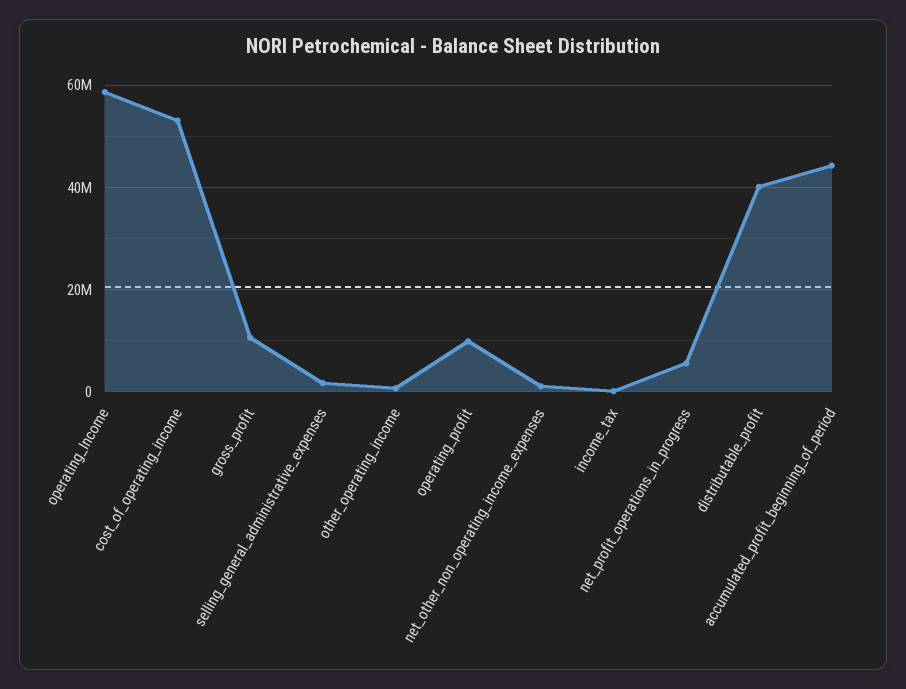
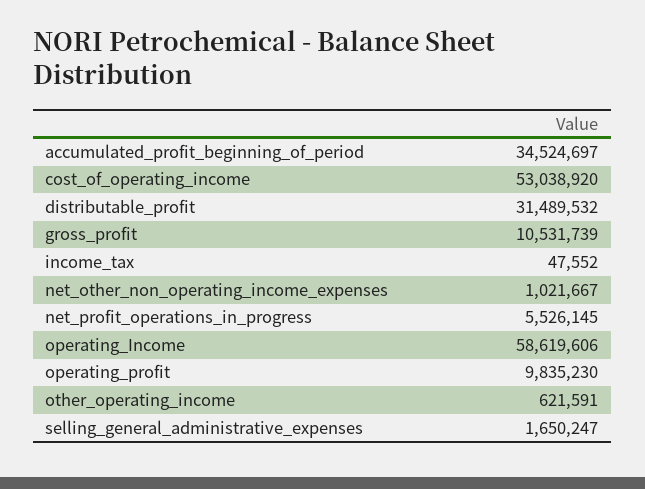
distributable_profit: 40000000 -> 31489532
accumulated_profit_beginning_of_period: 44000000 -> 34524697

